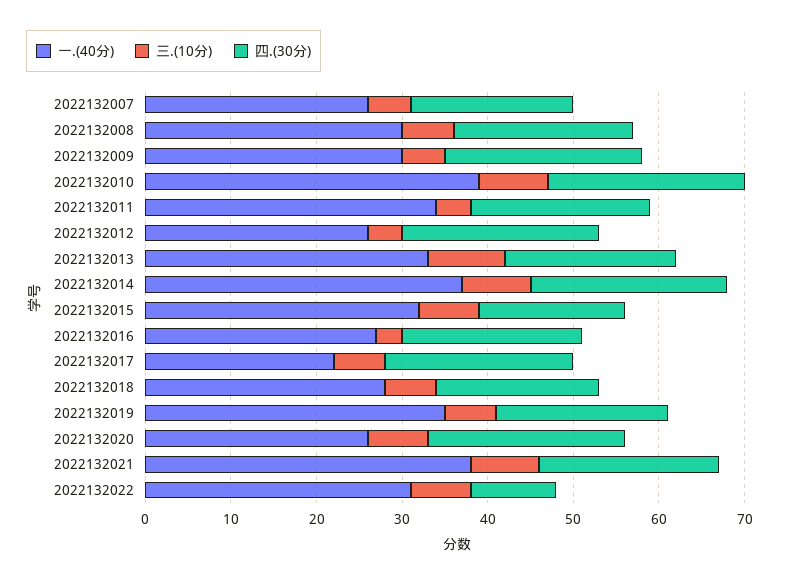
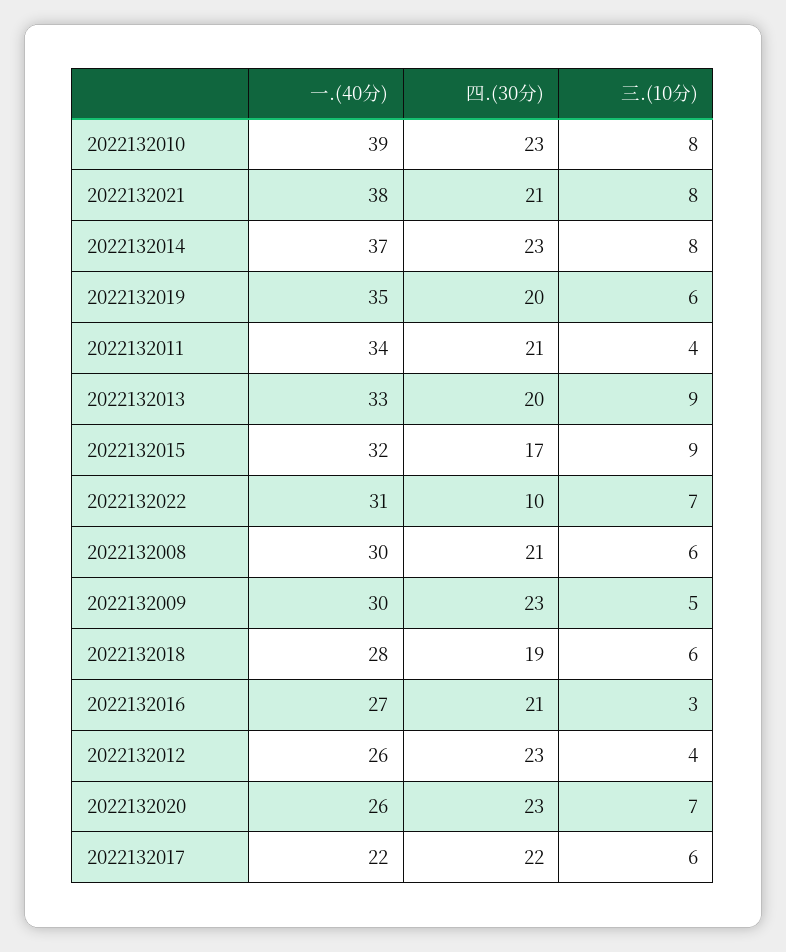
一.(40分), 2022132007: 26 -> none
三.(10分), 2022132007: 5 -> none
四.(30分), 2022132007: 19 -> none
三.(10分), 2022132015: 7 -> 9

